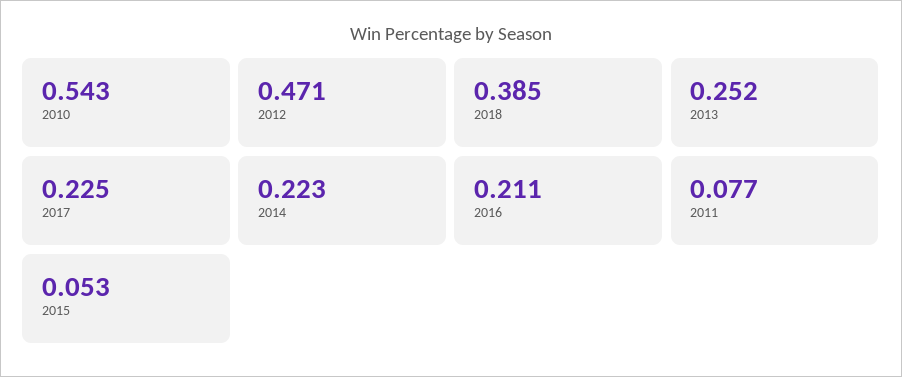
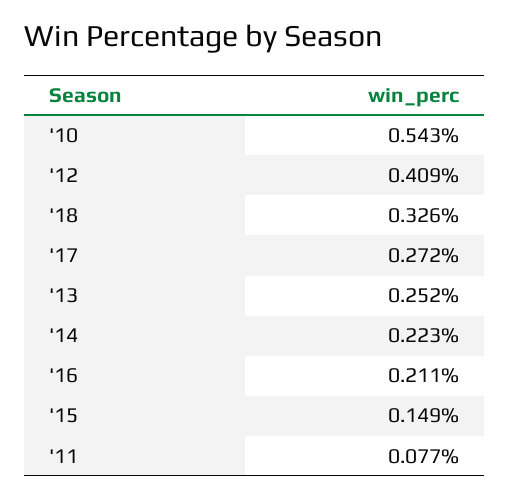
2012: 0.471 -> 0.409
2018: 0.385 -> 0.326
2017: 0.225 -> 0.272
2015: 0.053 -> 0.149

